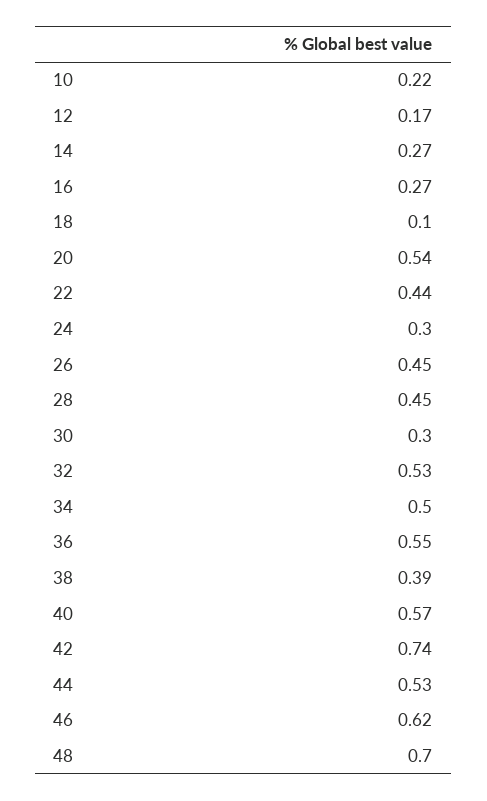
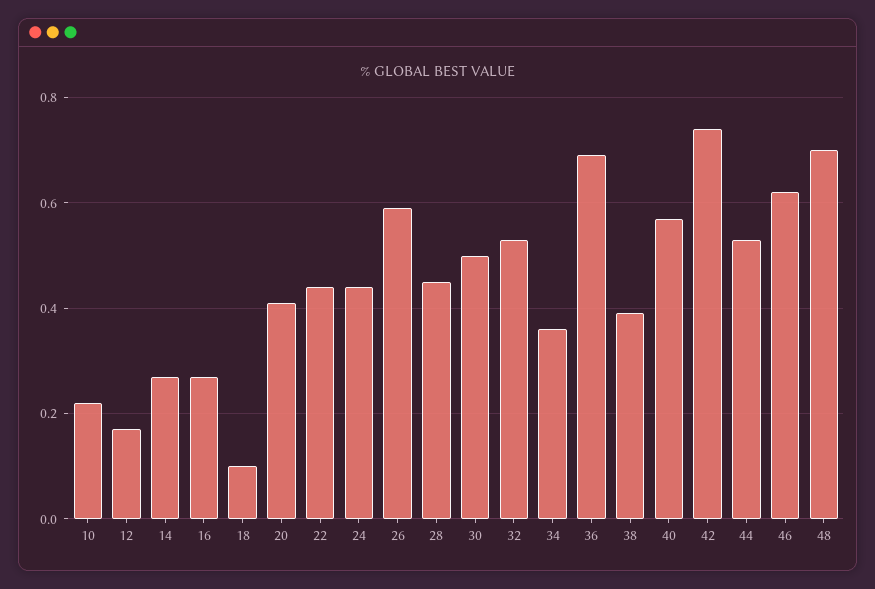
20: 0.54 -> 0.4
24: 0.3 -> 0.45
26: 0.45 -> 0.6
30: 0.3 -> 0.5
34: 0.5 -> 0.35
36: 0.55 -> 0.7

